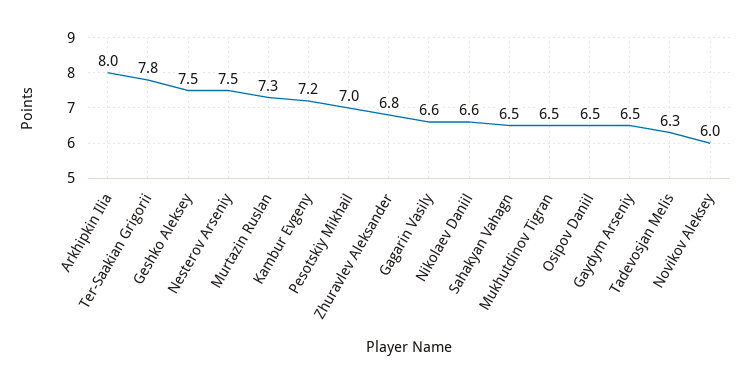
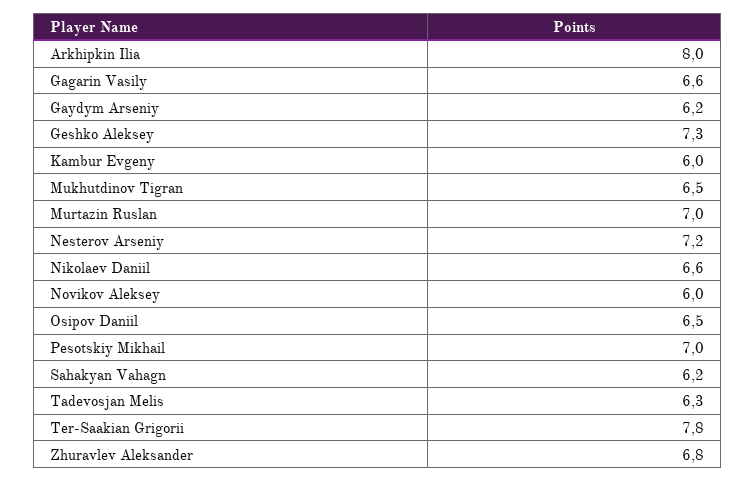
Geshko Aleksey: 7.5 -> 7.3
Nesterov Arseniy: 7.5 -> 7.2
Murtazin Ruslan: 7.3 -> 7
Kambur Evgeny: 7.2 -> 6
Sahakyan Vahagn: 6.5 -> 6.2
Gaydym Arseniy: 6.5 -> 6.2

